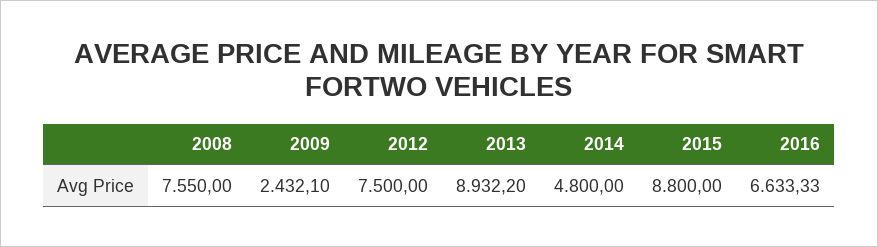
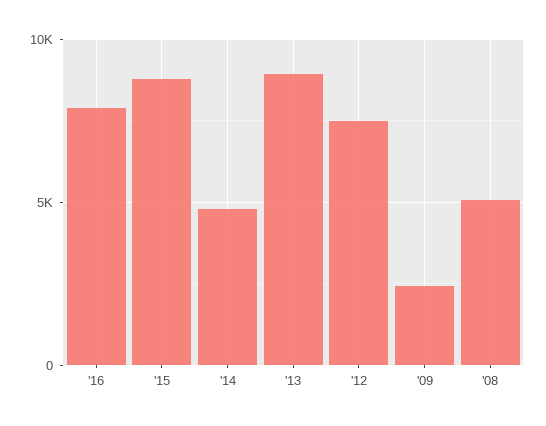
2008: 7550 -> 5000
2016: 6633.33 -> 8000

